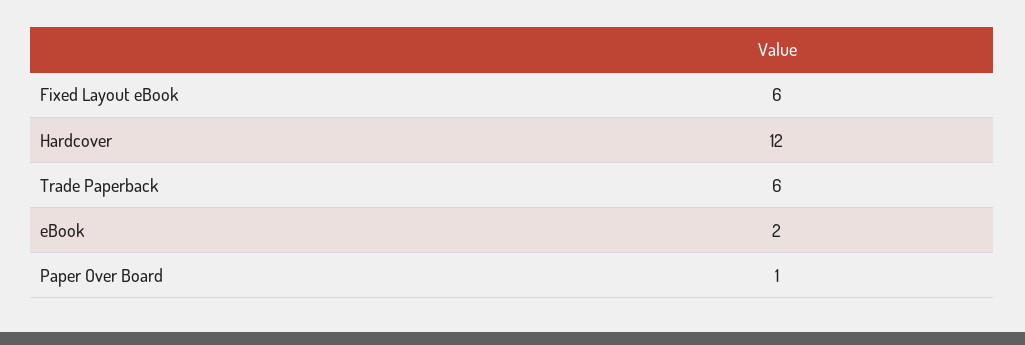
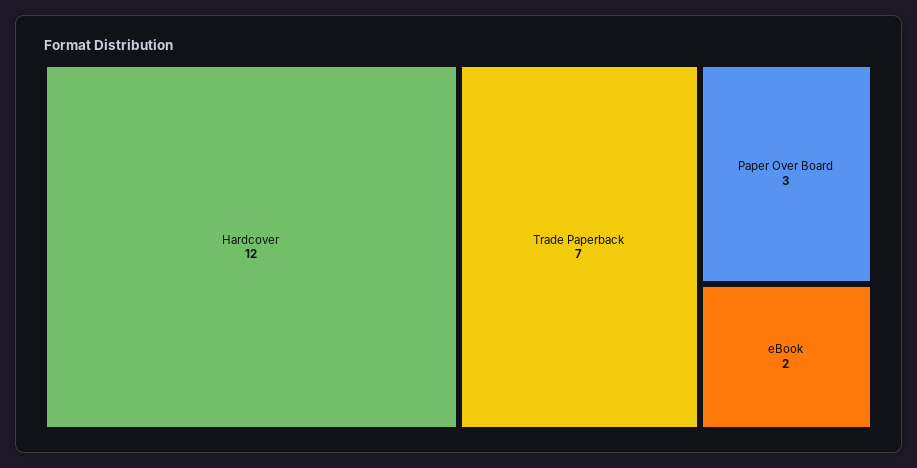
Fixed Layout eBook: 6 -> none
Trade Paperback: 6 -> 7
Paper Over Board: 1 -> 3

